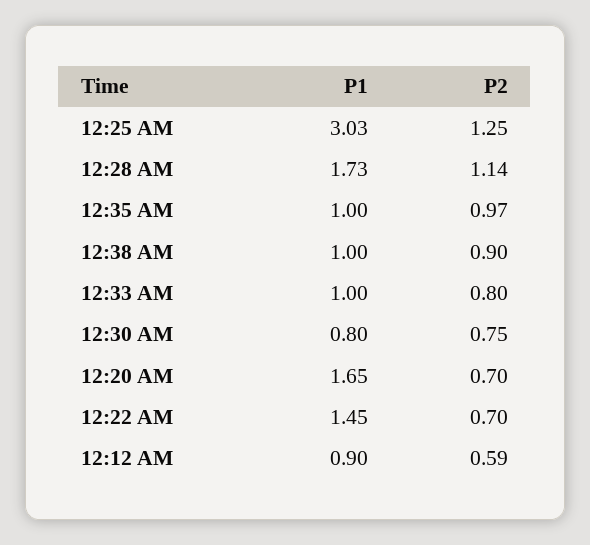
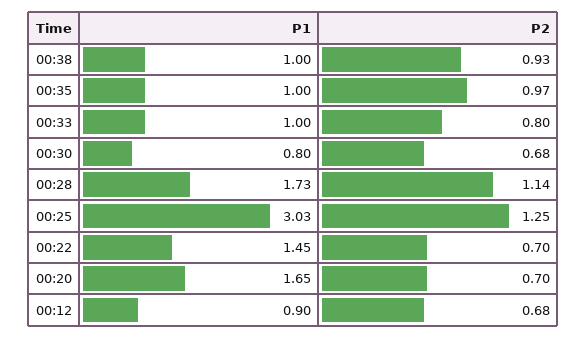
P2, 12:38 AM: 0.9 -> 0.93
P2, 12:30 AM: 0.75 -> 0.68
P2, 12:12 AM: 0.59 -> 0.68

